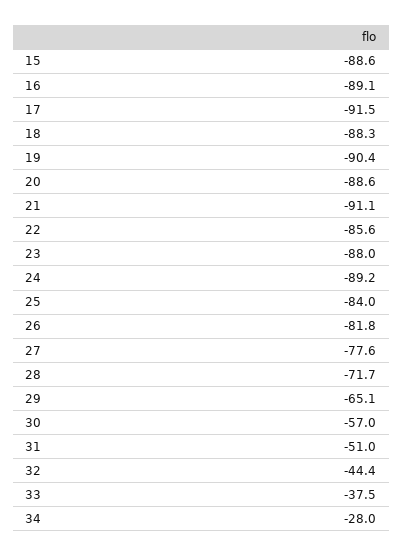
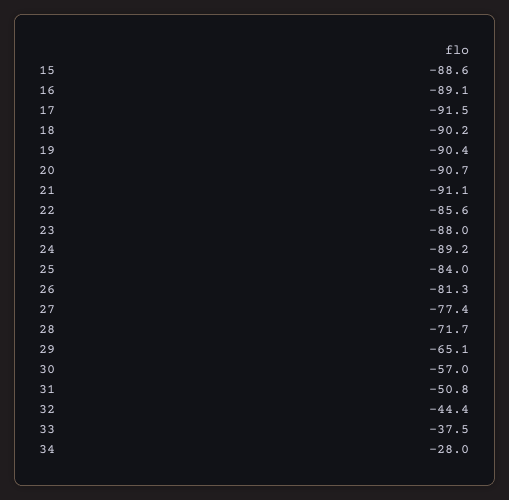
18: -88.3 -> -90.2
20: -88.6 -> -90.7
26: -81.8 -> -81.3
27: -77.6 -> -77.4
31: -51 -> -50.8

